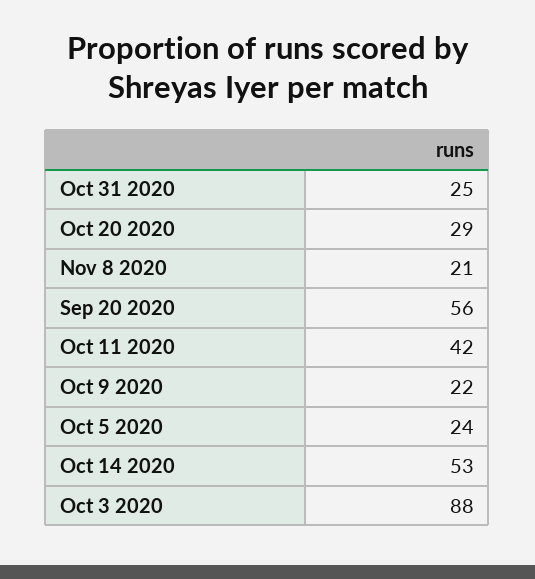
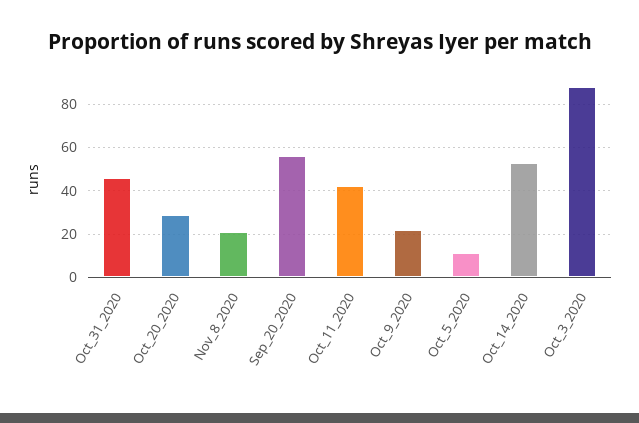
Oct 31 2020: 25 -> 45
Oct 5 2020: 24 -> 10

